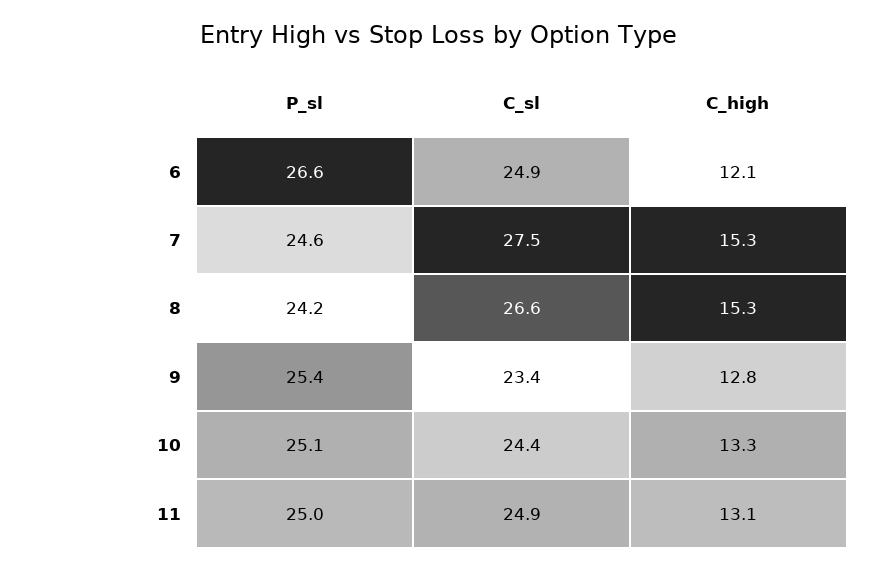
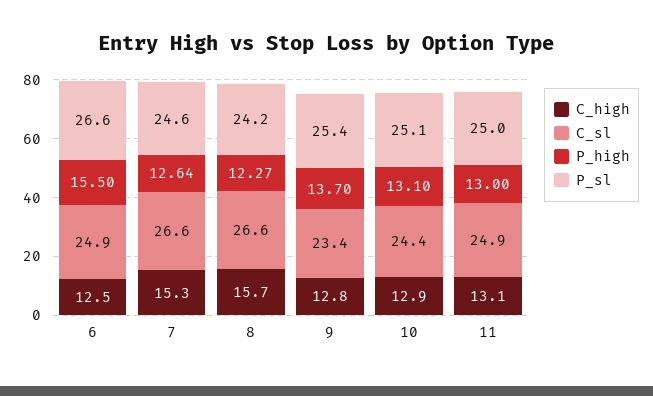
C_high, 6: 12.1 -> 12.5
C_sl, 7: 27.5 -> 26.6
C_high, 8: 15.3 -> 15.7
C_high, 10: 13.3 -> 12.9
P_high, 6: none -> 15.5
P_high, 7: none -> 12.64
P_high, 8: none -> 12.27
P_high, 9: none -> 13.7
P_high, 10: none -> 13.1
P_high, 11: none -> 13

